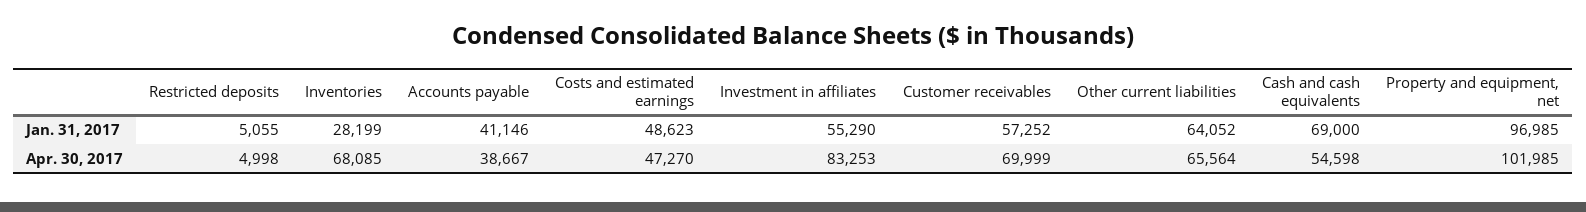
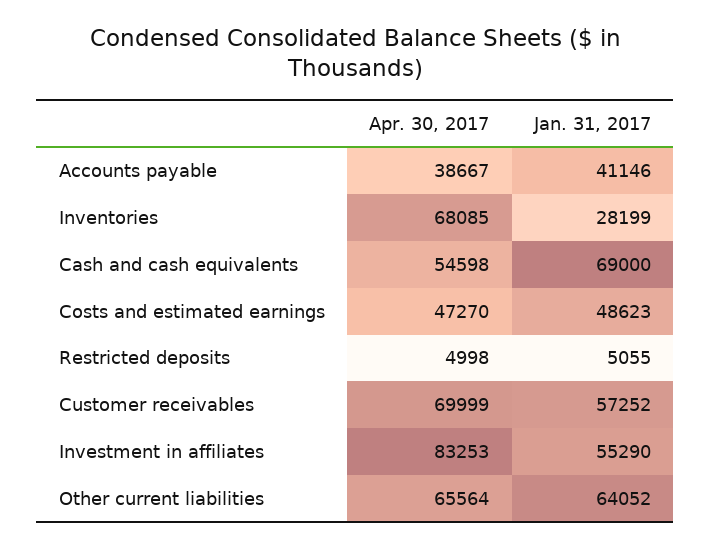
Property and equipment, net, Jan. 31, 2017: 96985 -> none
Property and equipment, net, Apr. 30, 2017: 101985 -> none

